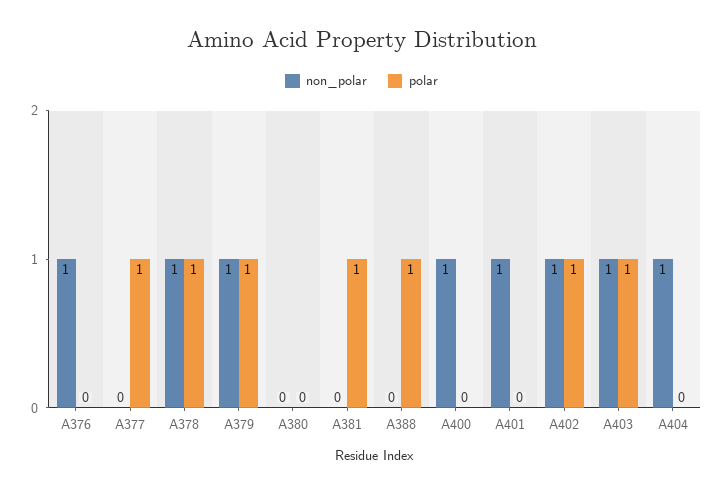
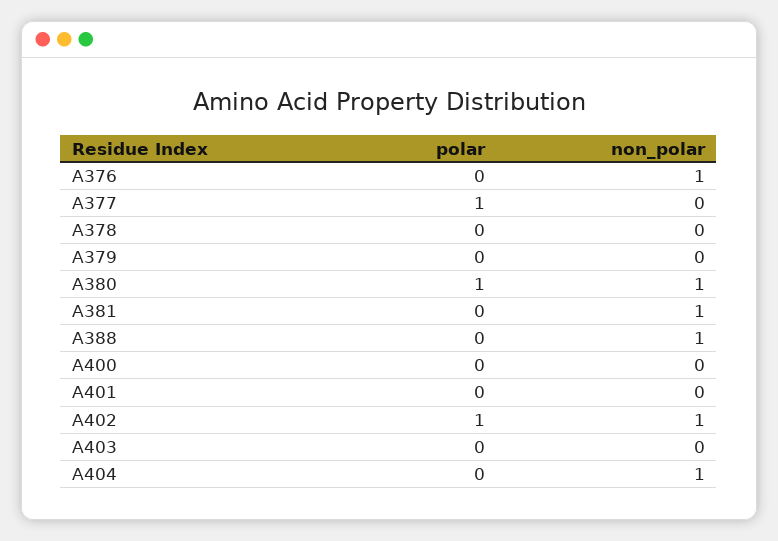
non_polar, A378: 1 -> 0
polar, A378: 1 -> 0
non_polar, A379: 1 -> 0
polar, A379: 1 -> 0
non_polar, A380: 0 -> 1
polar, A380: 0 -> 1
non_polar, A381: 0 -> 1
polar, A381: 1 -> 0
non_polar, A388: 0 -> 1
polar, A388: 1 -> 0
non_polar, A400: 1 -> 0
non_polar, A401: 1 -> 0
non_polar, A403: 1 -> 0
polar, A403: 1 -> 0

